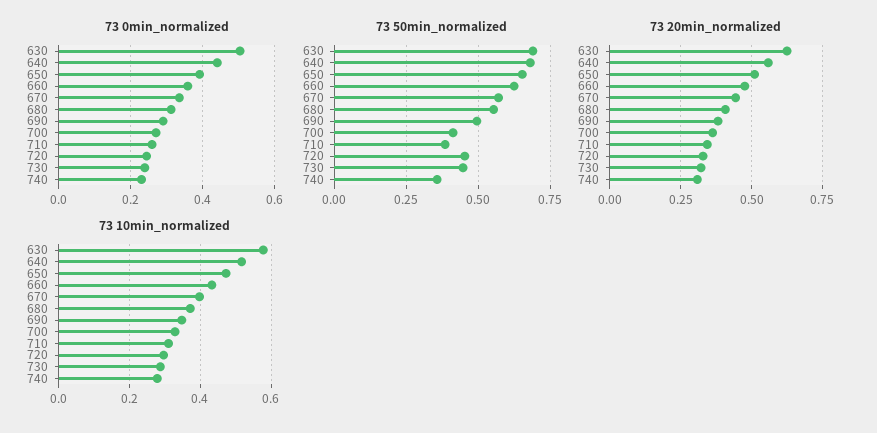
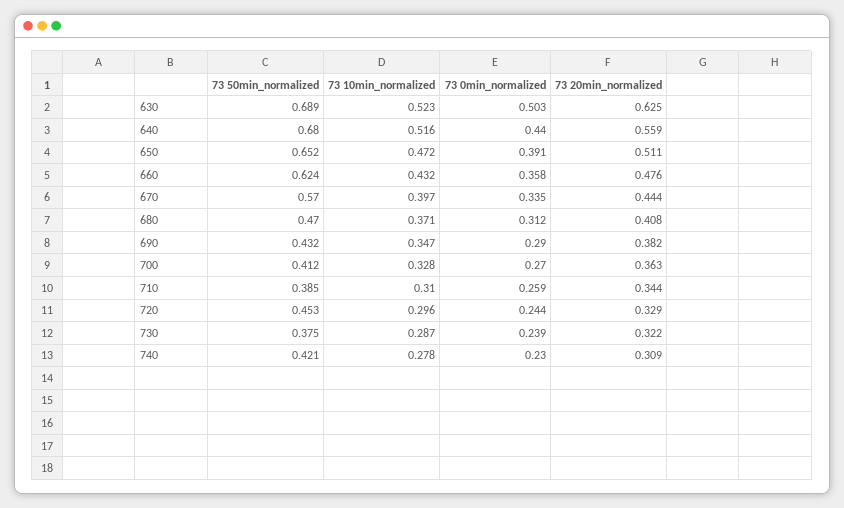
73 50min_normalized, 680: 0.55 -> 0.47
73 50min_normalized, 690: 0.5 -> 0.432
73 50min_normalized, 730: 0.45 -> 0.375
73 50min_normalized, 740: 0.35 -> 0.421
73 10min_normalized, 630: 0.58 -> 0.523

